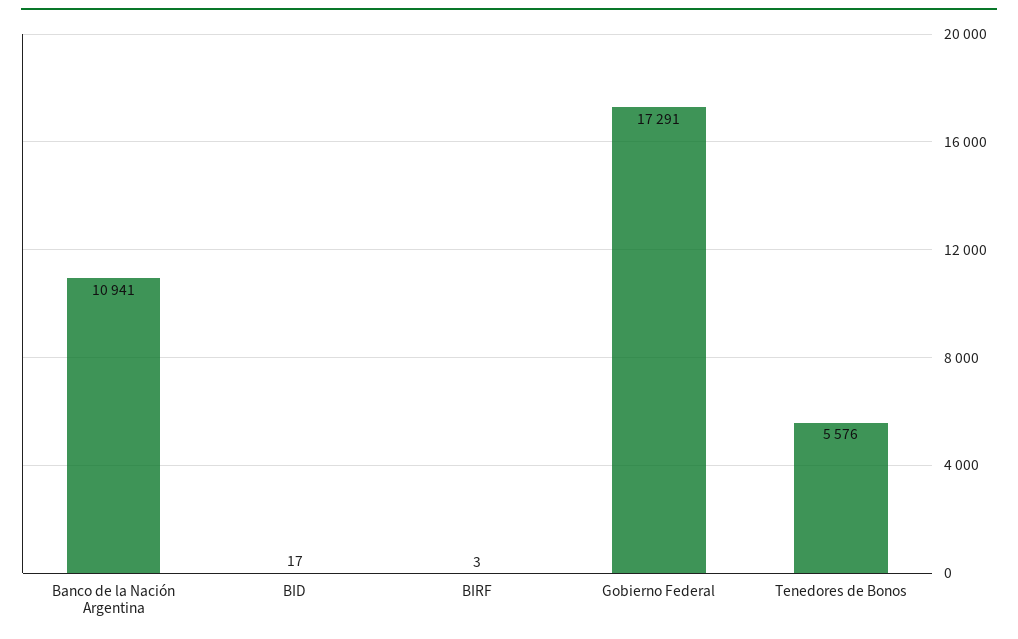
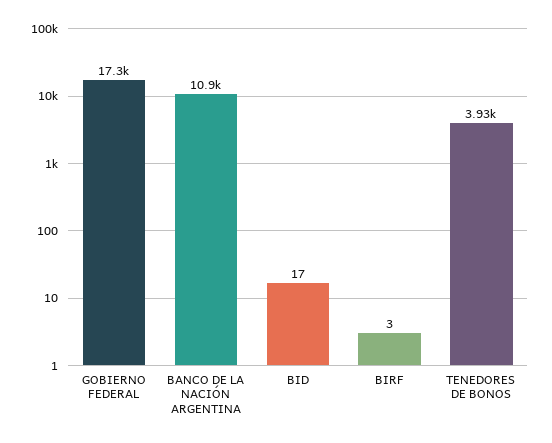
Tenedores de Bonos: 5576 -> 3930

